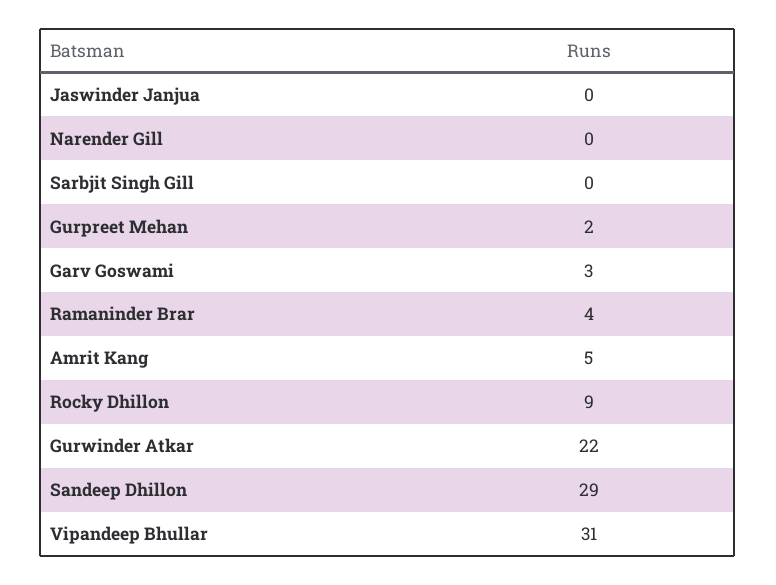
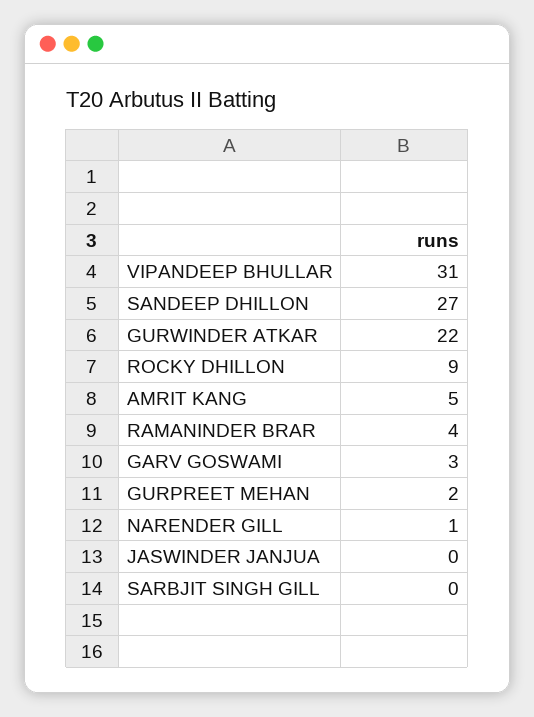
Narender Gill: 0 -> 1
Sandeep Dhillon: 29 -> 27

